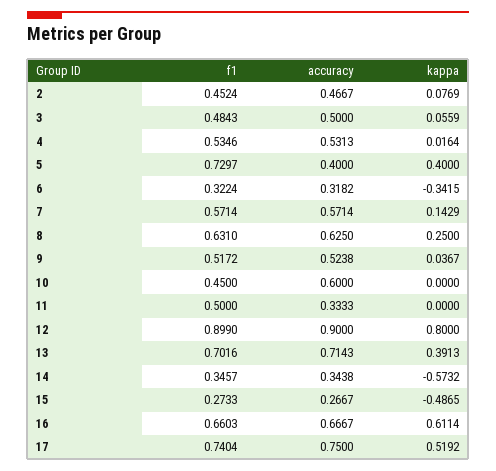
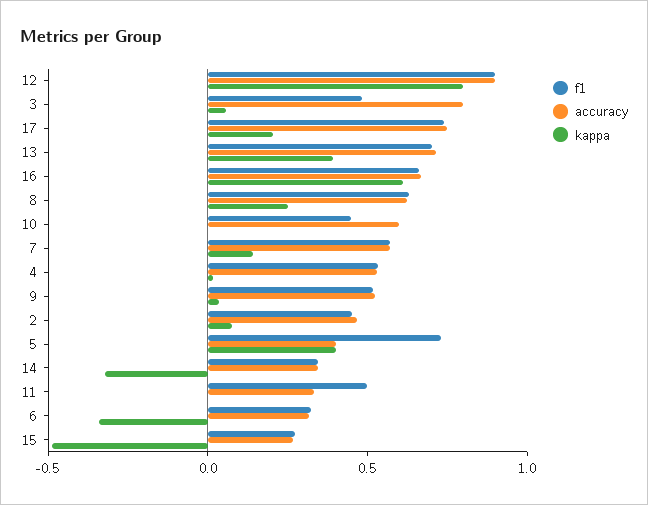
accuracy, 3: 0.5 -> 0.8
kappa, 14: -0.5732 -> -0.3
kappa, 17: 0.5192 -> 0.2

